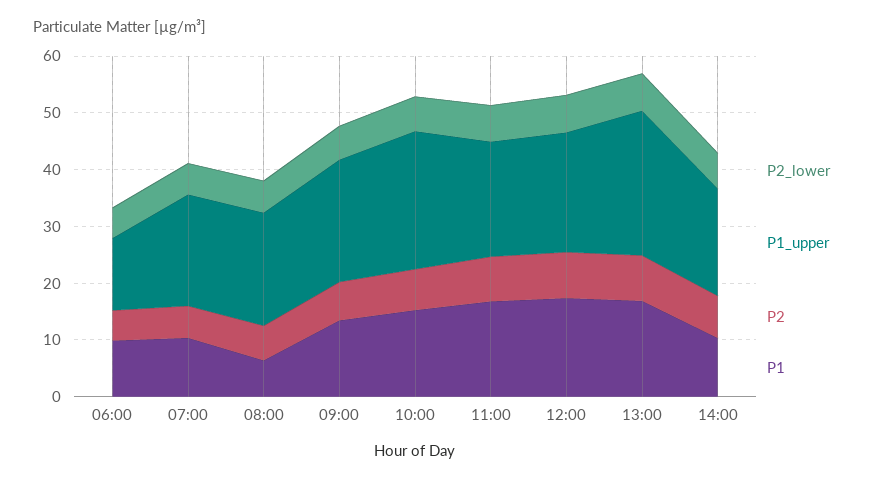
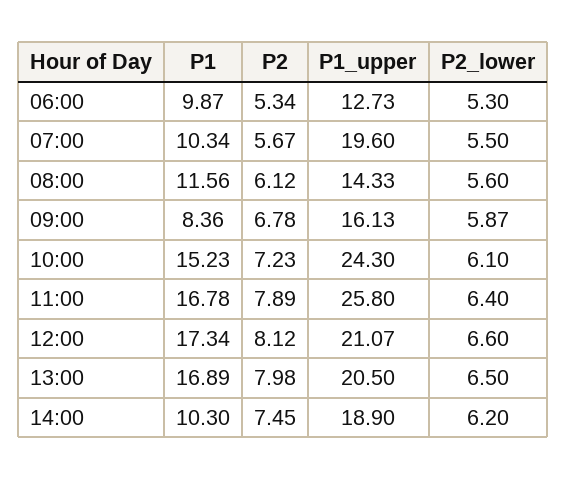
P1_upper, 08:00: 20 -> 14.33
P1, 08:00: 6 -> 11.56
P1_upper, 09:00: 22 -> 16.13
P1, 09:00: 14 -> 8.36
P1_upper, 11:00: 20 -> 25.8
P1_upper, 13:00: 26 -> 20.5

